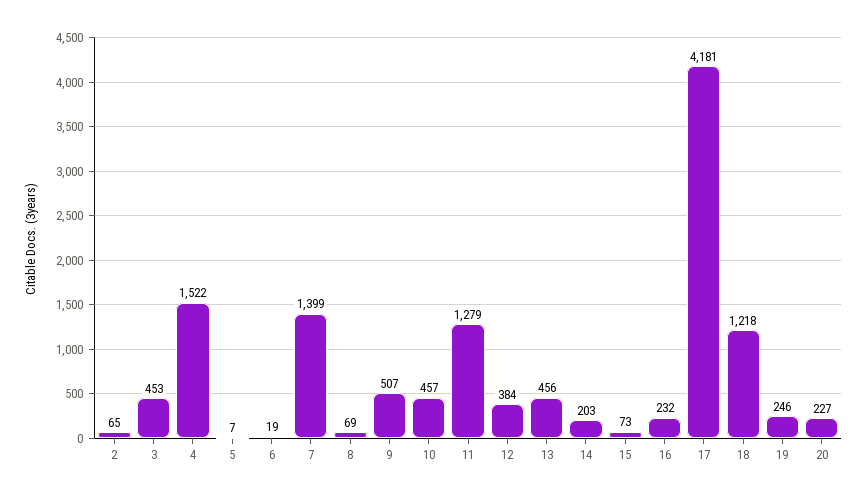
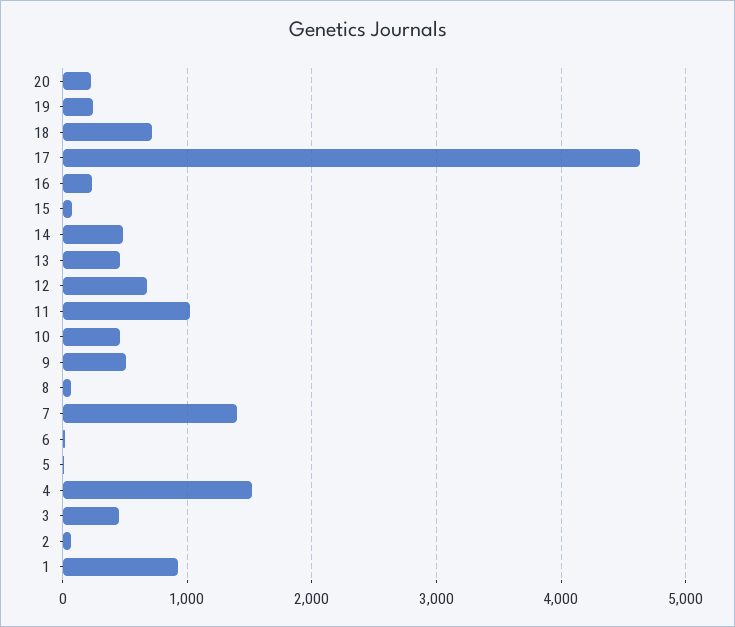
11: 1279 -> 1000
12: 384 -> 700
14: 203 -> 500
17: 4181 -> 4600
18: 1218 -> 700
1: none -> 900

